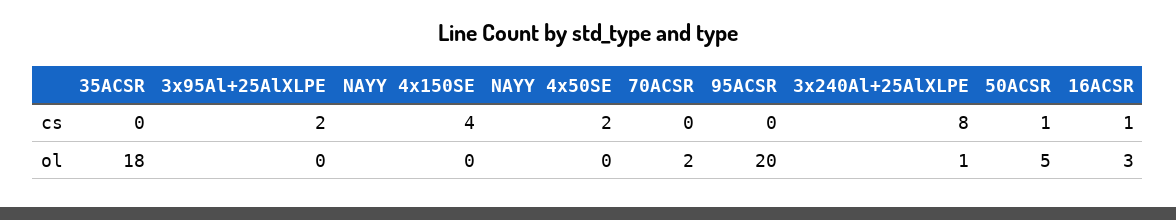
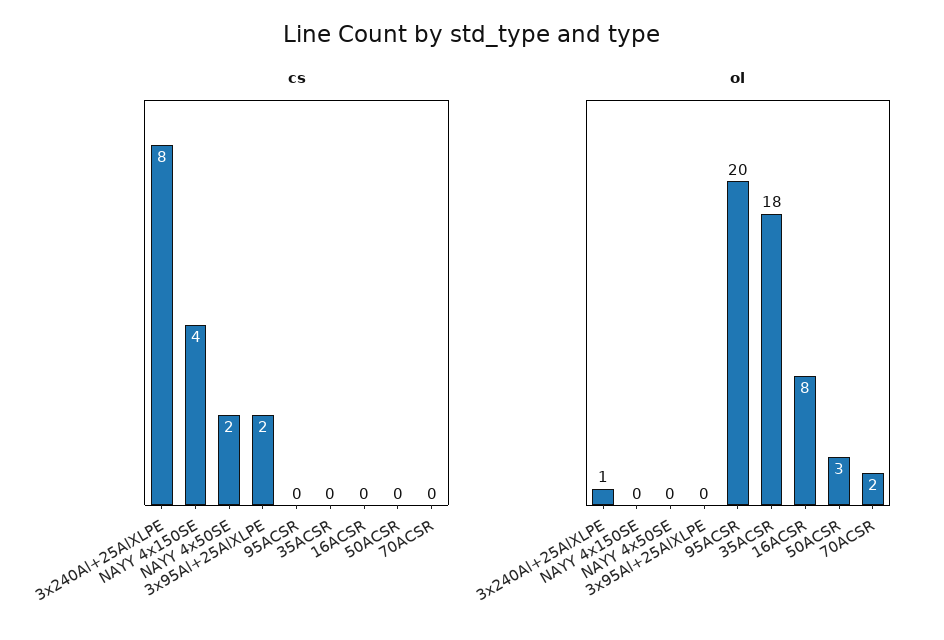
cs, 50ACSR: 1 -> 0
cs, 16ACSR: 1 -> 0
ol, 50ACSR: 5 -> 3
ol, 16ACSR: 3 -> 8

